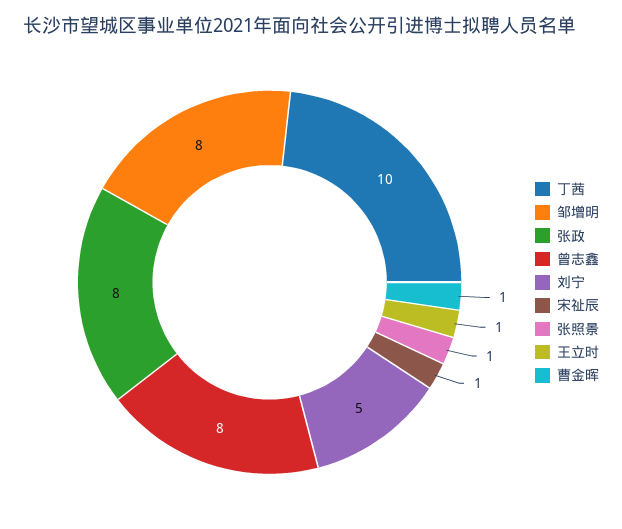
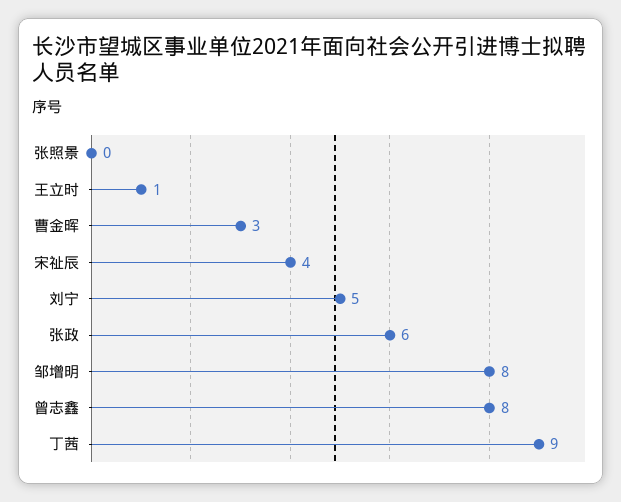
丁茜: 10 -> 9
张政: 8 -> 6
宋祉辰: 1 -> 4
张照景: 1 -> 0
曹金晖: 1 -> 3

